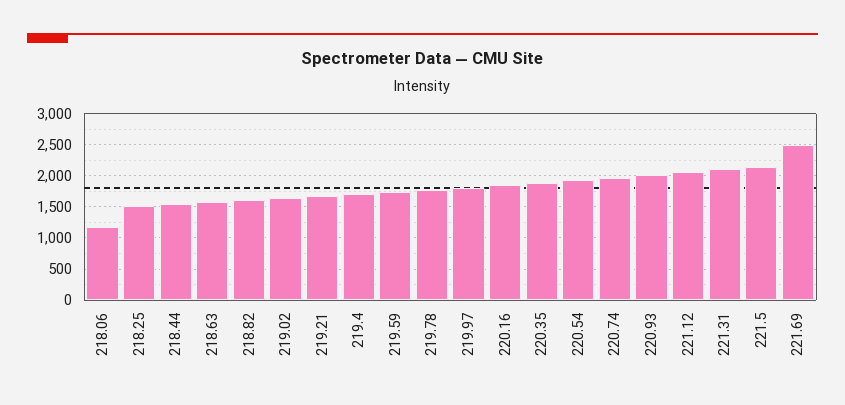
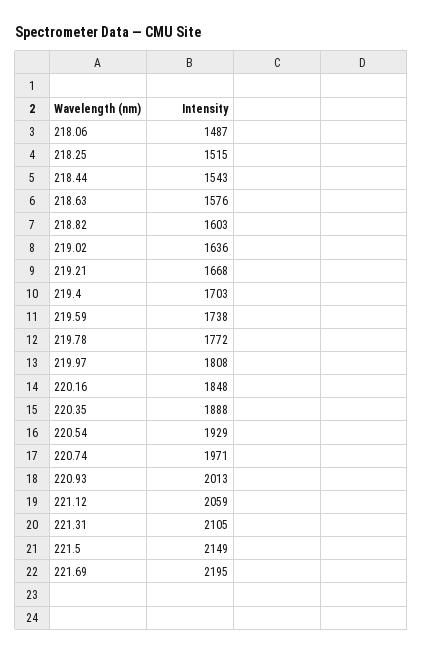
218.06: 1200 -> 1487
221.69: 2500 -> 2195

